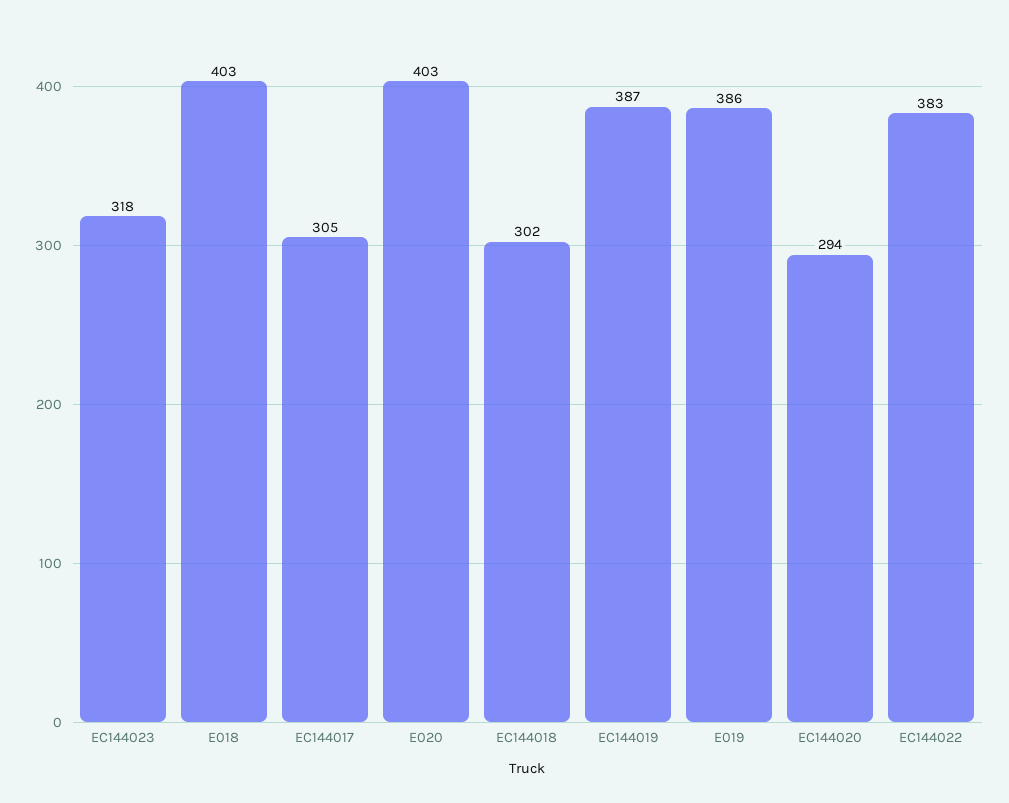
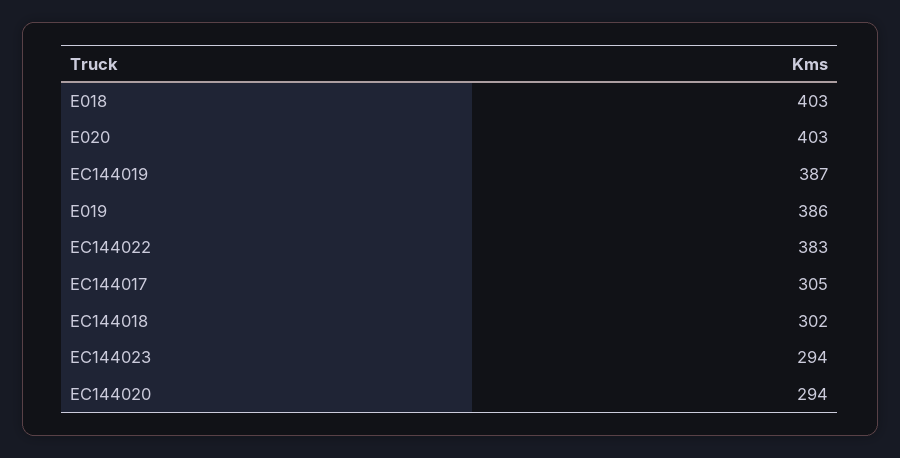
EC144023: 318 -> 294

